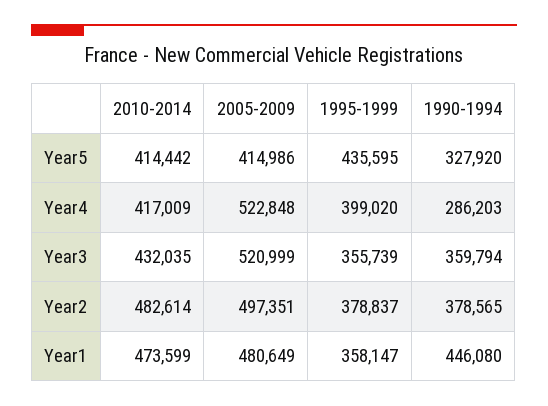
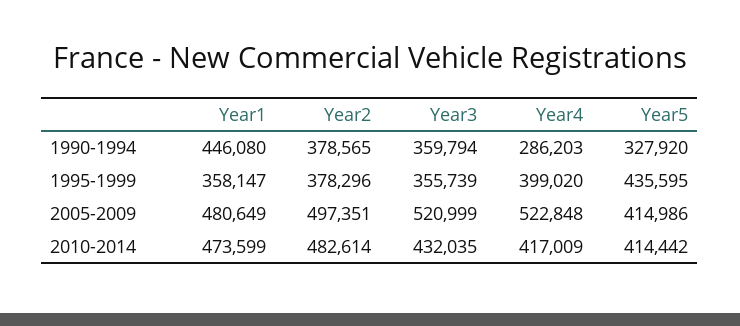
1995-1999, Year2: 378837 -> 378296

